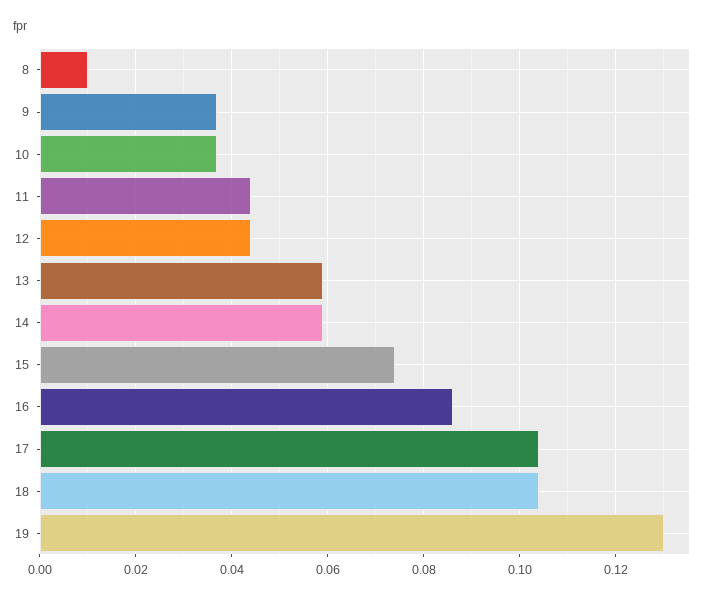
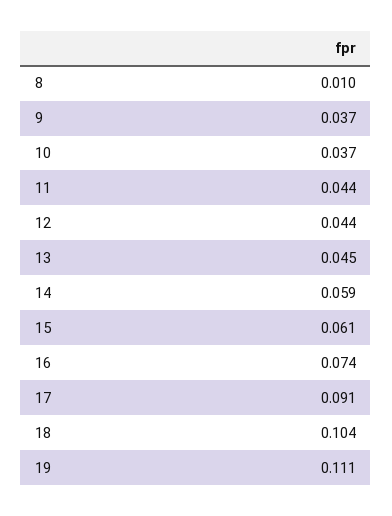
13: 0.06 -> 0.045
15: 0.075 -> 0.061
16: 0.085 -> 0.074
17: 0.105 -> 0.091
19: 0.13 -> 0.111

